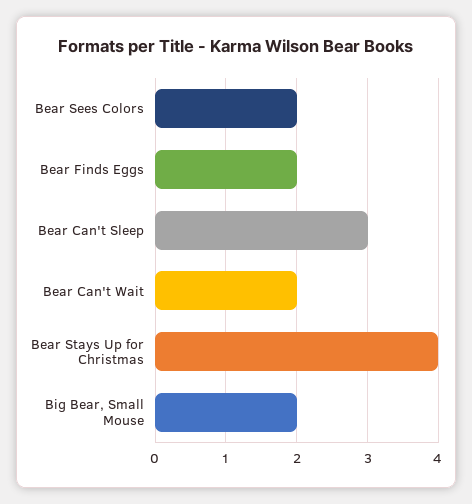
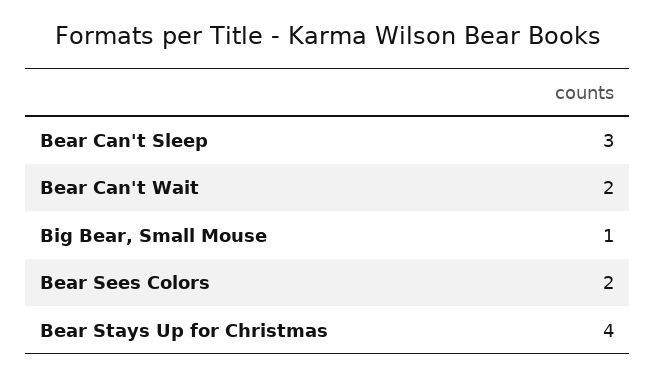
Bear Finds Eggs: 2 -> none
Big Bear, Small Mouse: 2 -> 1

